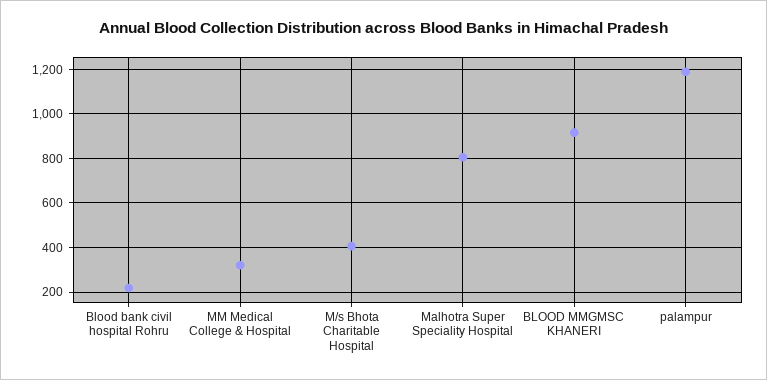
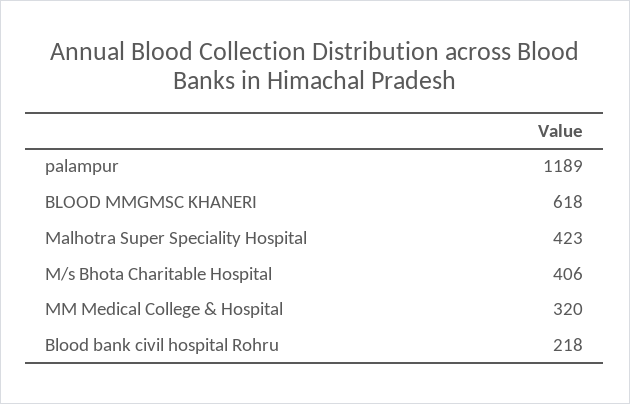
Malhotra Super Speciality Hospital: 800 -> 423
BLOOD MMGMSC KHANERI: 900 -> 618

